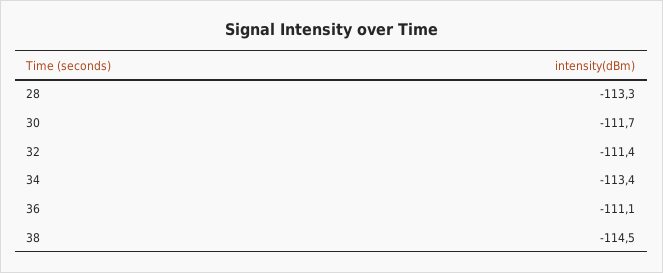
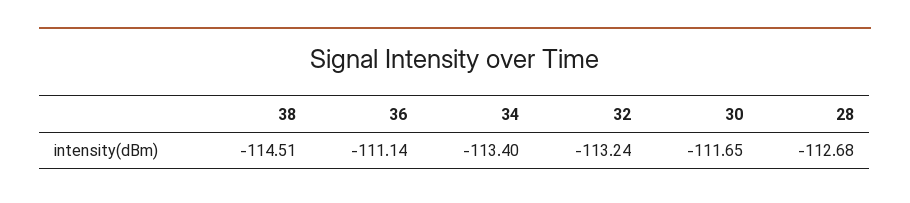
28: -113.3 -> -112.68
32: -111.4 -> -113.24

